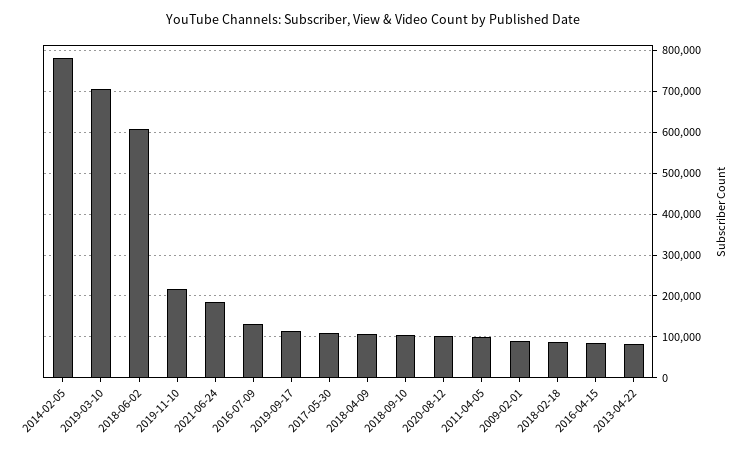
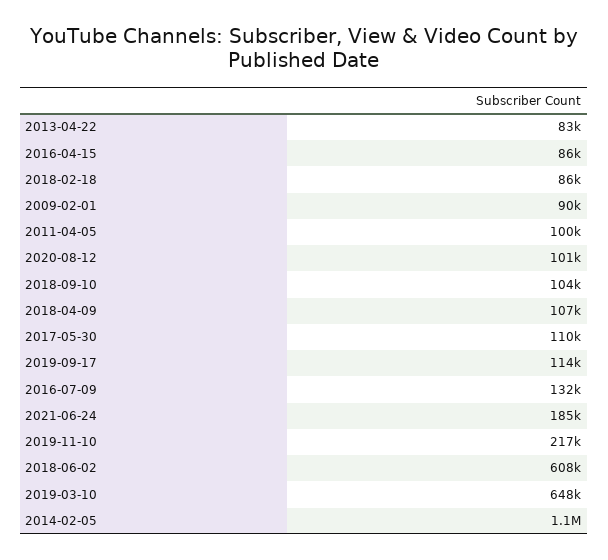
2014-02-05: 780000 -> 1100000
2019-03-10: 700000 -> 648000

